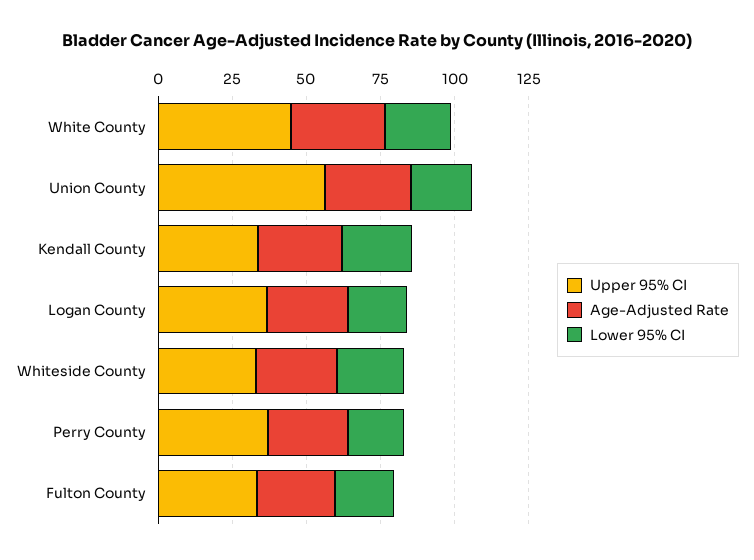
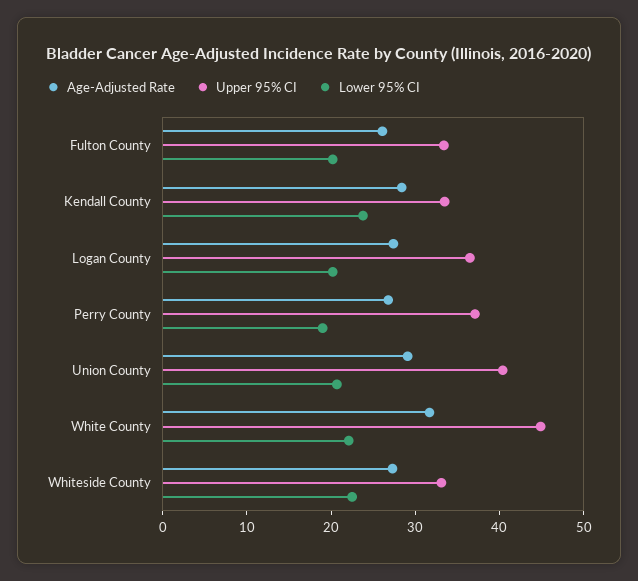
Upper 95% CI, Union County: 55 -> 40

